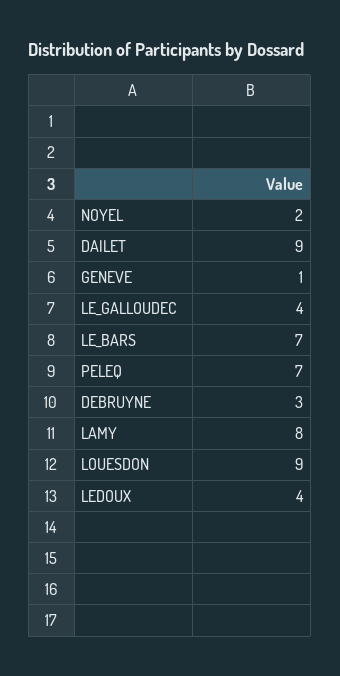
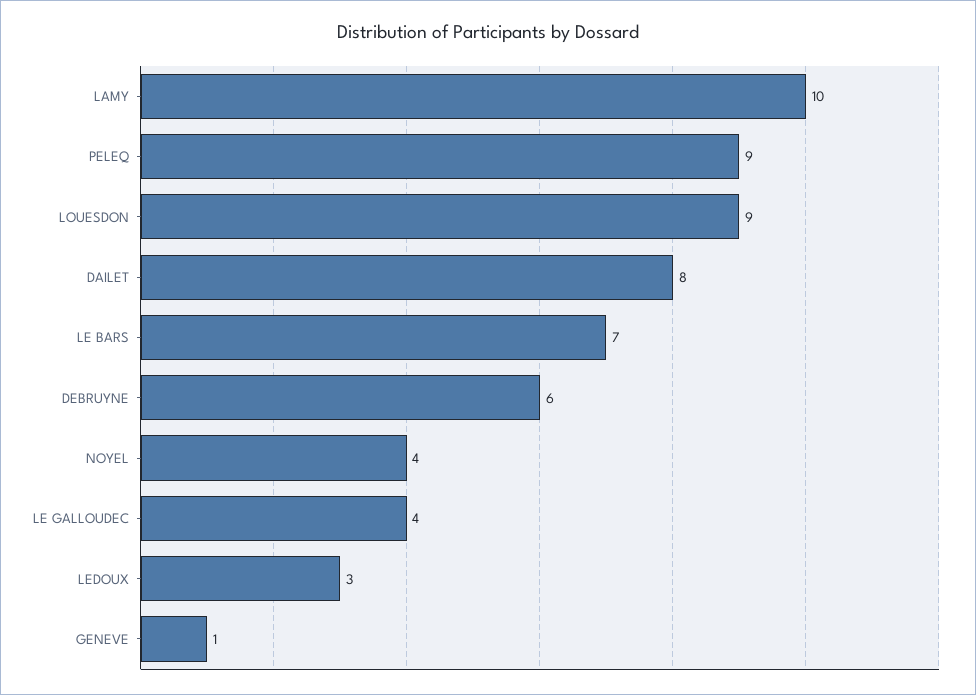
NOYEL: 2 -> 4
DAILET: 9 -> 8
PELEQ: 7 -> 9
DEBRUYNE: 3 -> 6
LAMY: 8 -> 10
LEDOUX: 4 -> 3

